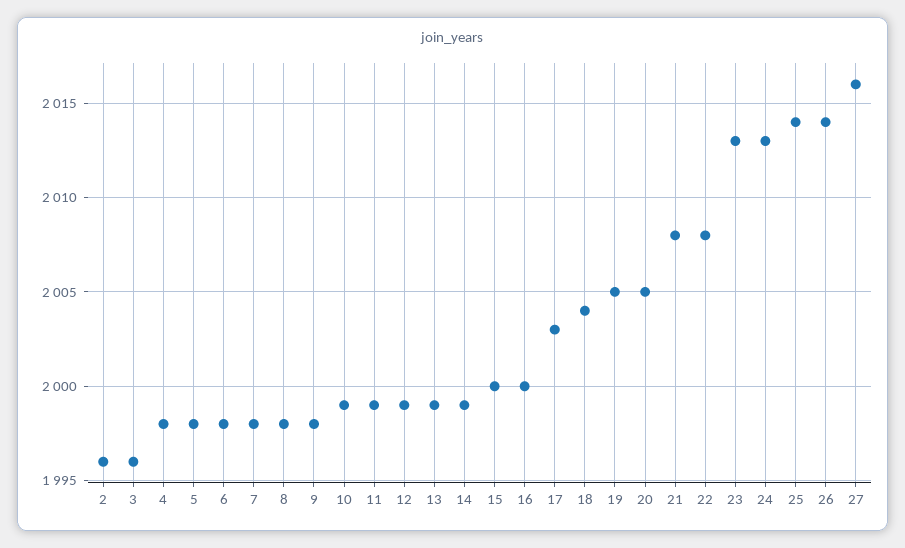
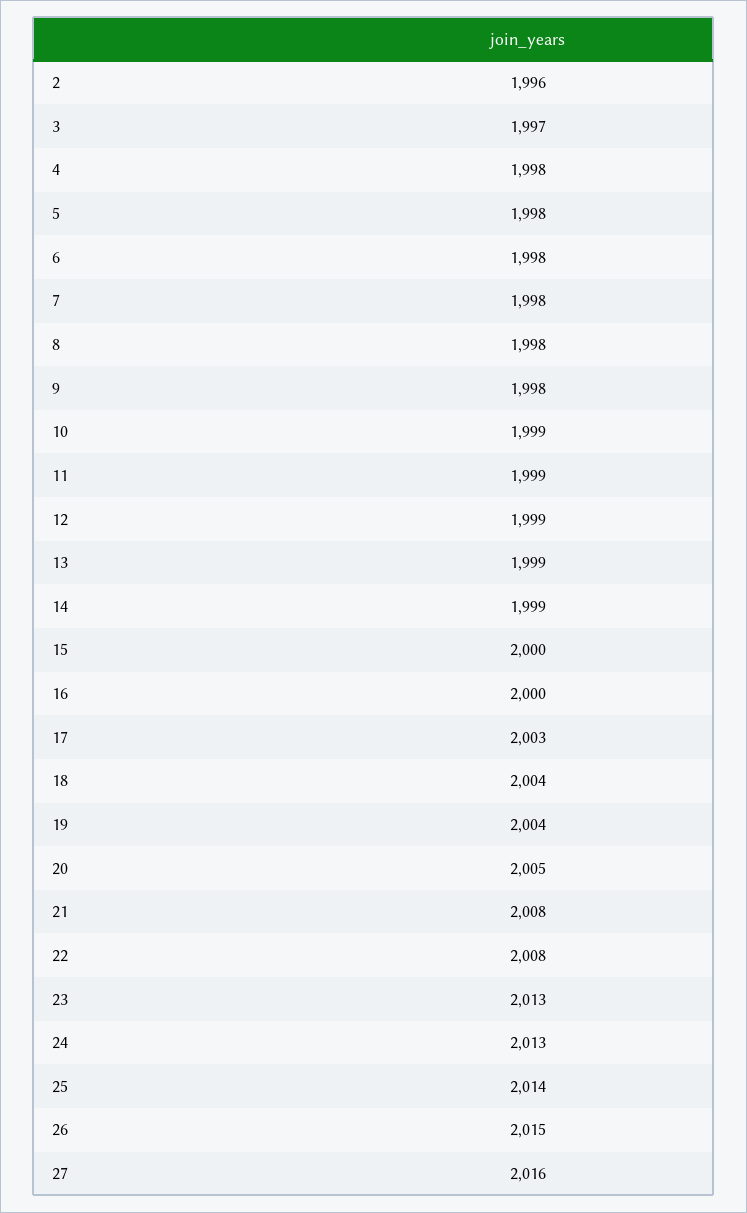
3: 1996 -> 1997
19: 2005 -> 2004
26: 2014 -> 2015

